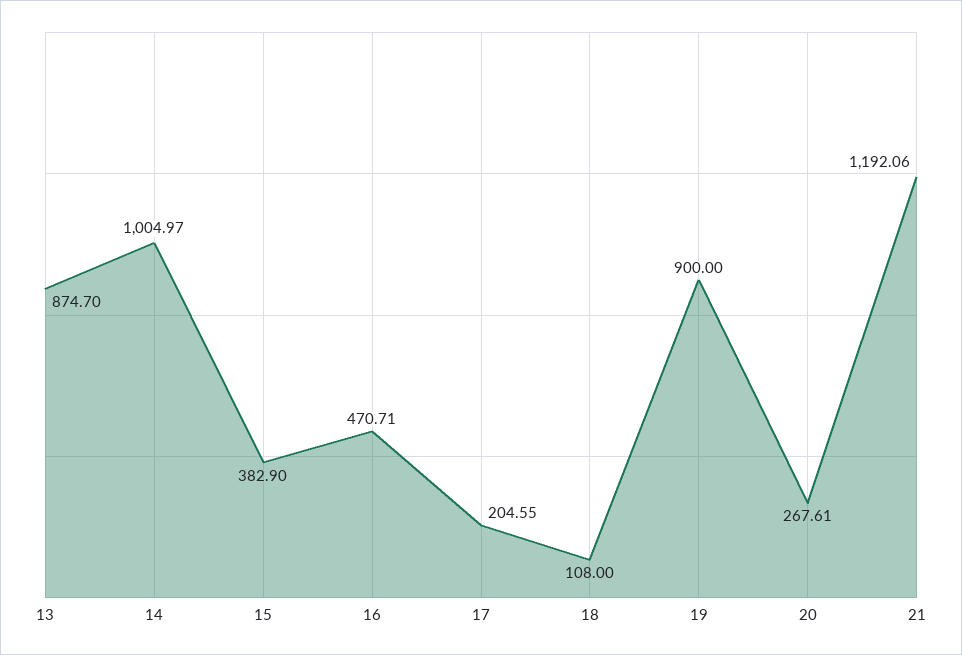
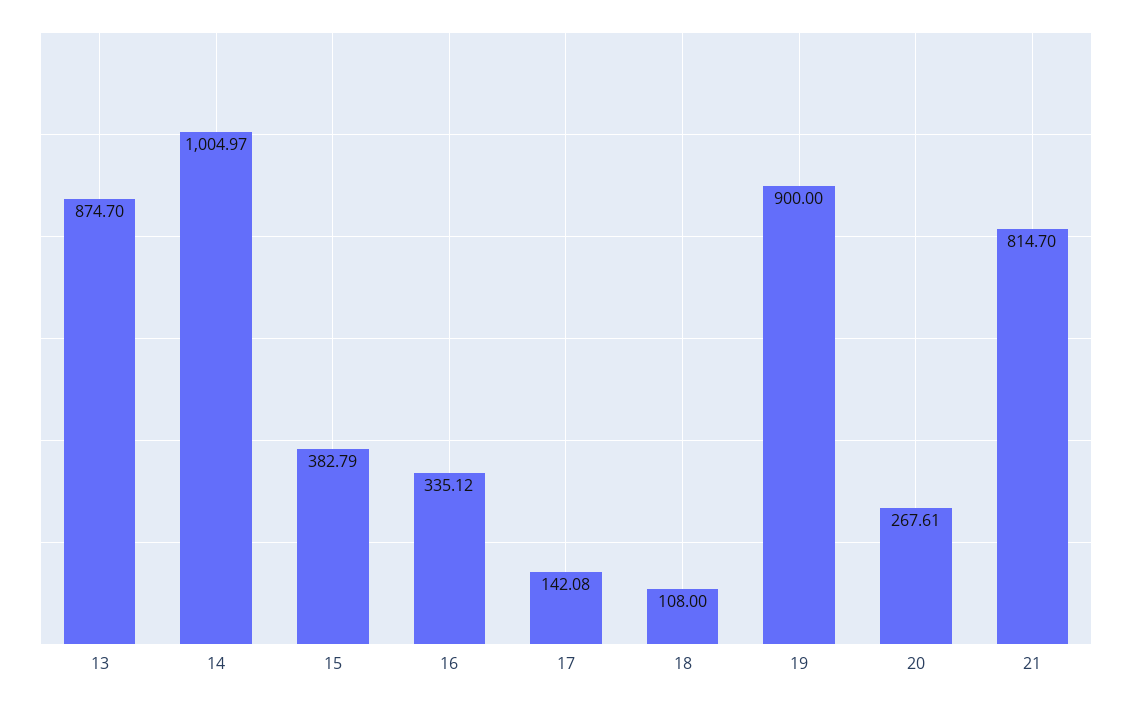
15: 382.9 -> 382.79
16: 470.71 -> 335.12
17: 204.55 -> 142.08
21: 1192.06 -> 814.7

